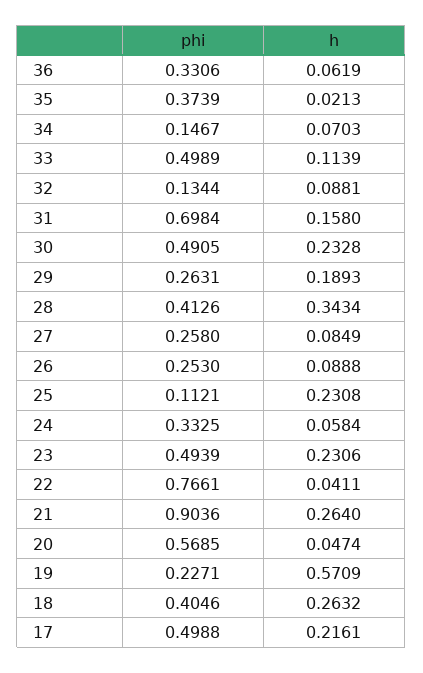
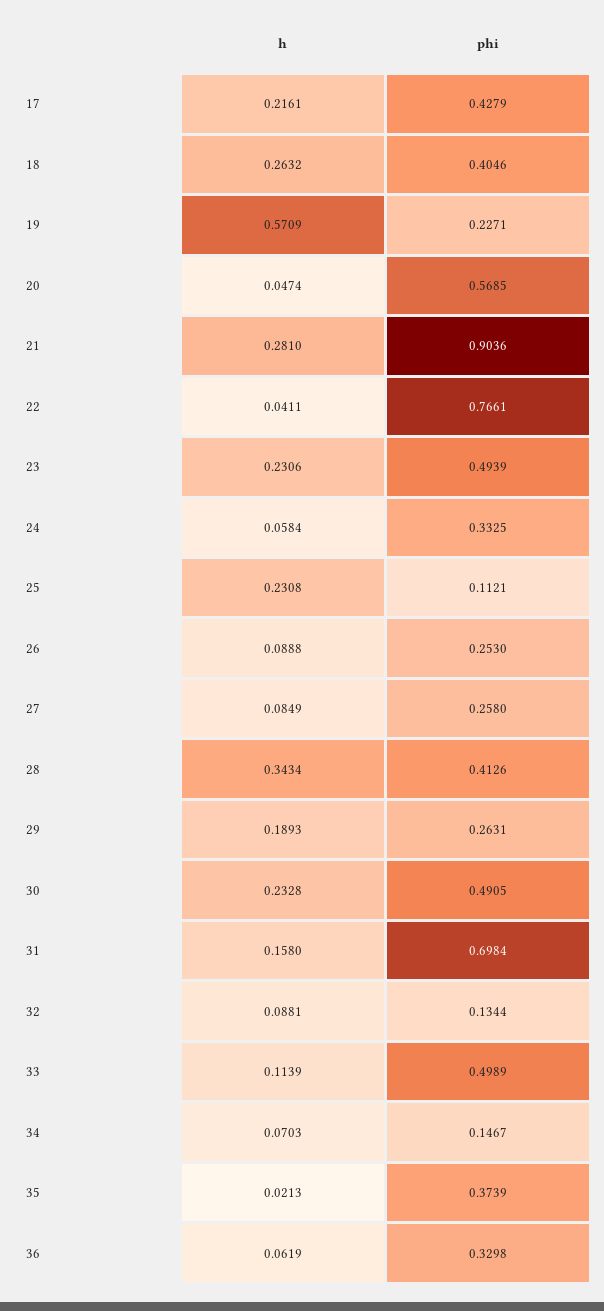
phi, 36: 0.3306 -> 0.3298
h, 21: 0.264 -> 0.281
phi, 17: 0.4988 -> 0.4279

